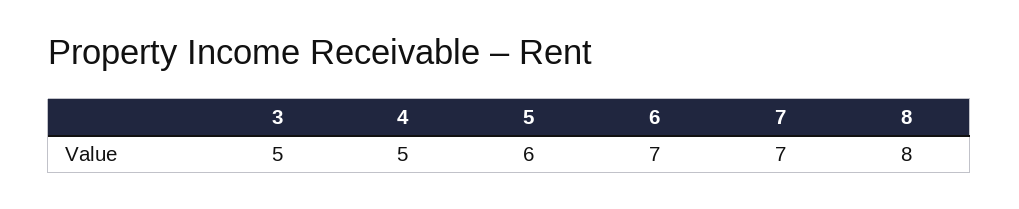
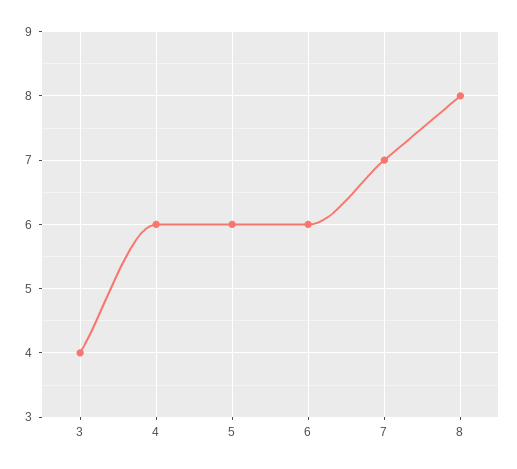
3: 5 -> 4
4: 5 -> 6
6: 7 -> 6

